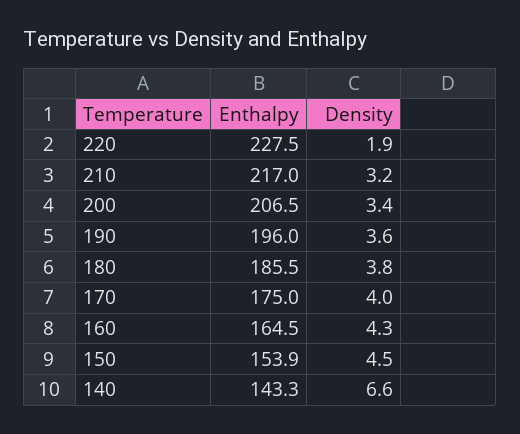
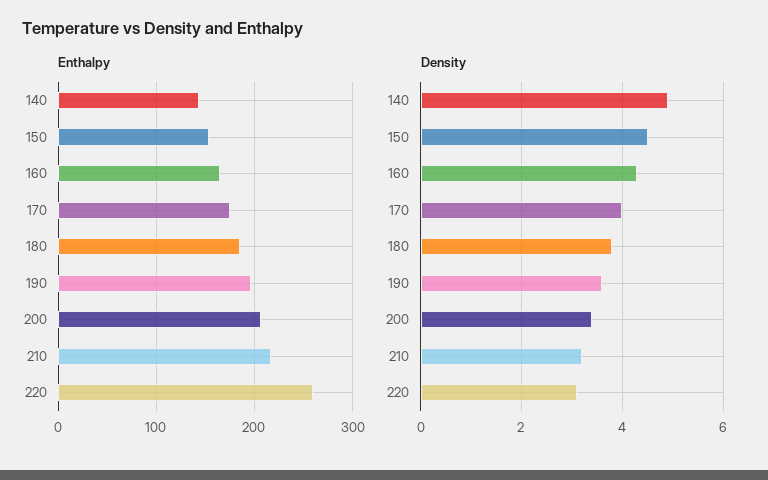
Enthalpy, 220: 227.5 -> 260
Density, 220: 1.9 -> 3
Density, 140: 6.6 -> 5

